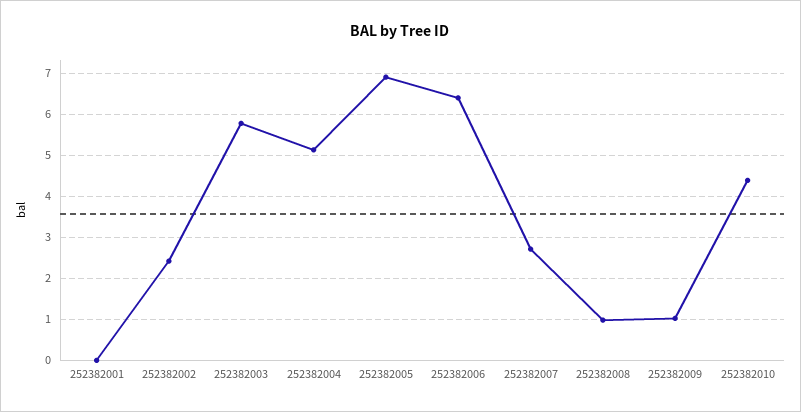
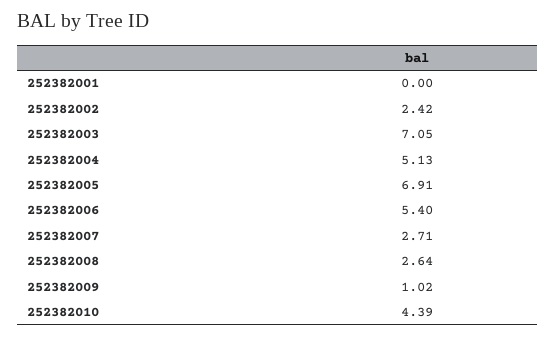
252382003: 5.8 -> 7.05
252382006: 6.4 -> 5.4
252382008: 1 -> 2.64

